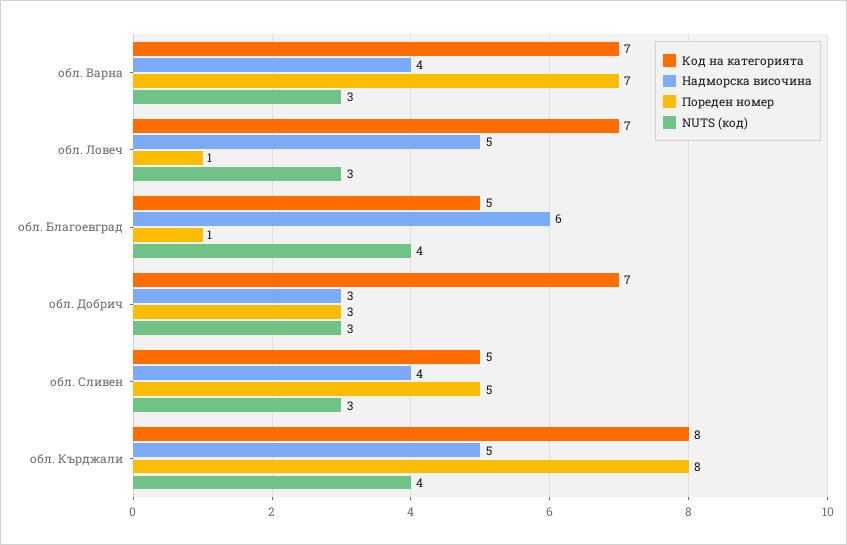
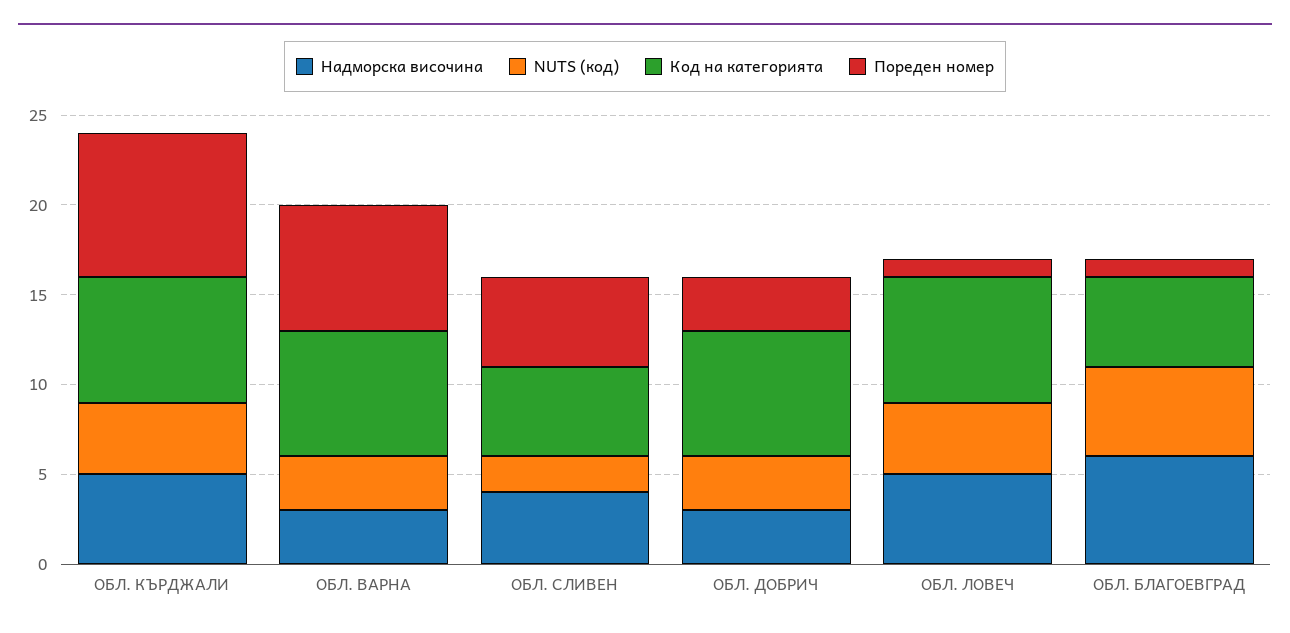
Надморска височина, обл. Варна: 4 -> 3
NUTS (код), обл. Ловеч: 3 -> 4
NUTS (код), обл. Благоевград: 4 -> 5
NUTS (код), обл. Сливен: 3 -> 2
Код на категорията, обл. Кърджали: 8 -> 7

